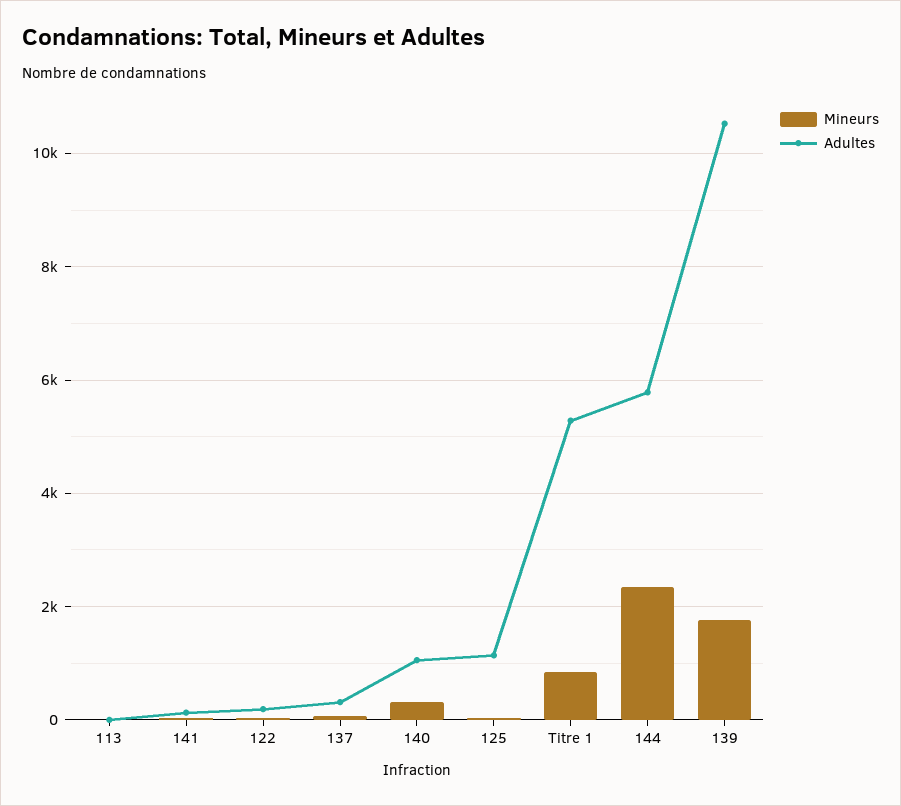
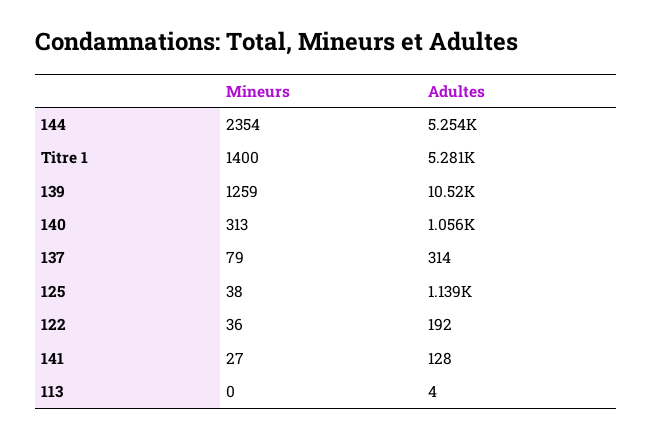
Mineurs, Titre 1: 800 -> 1400
Adultes, 144: 5800 -> 5254
Mineurs, 139: 1800 -> 1259

